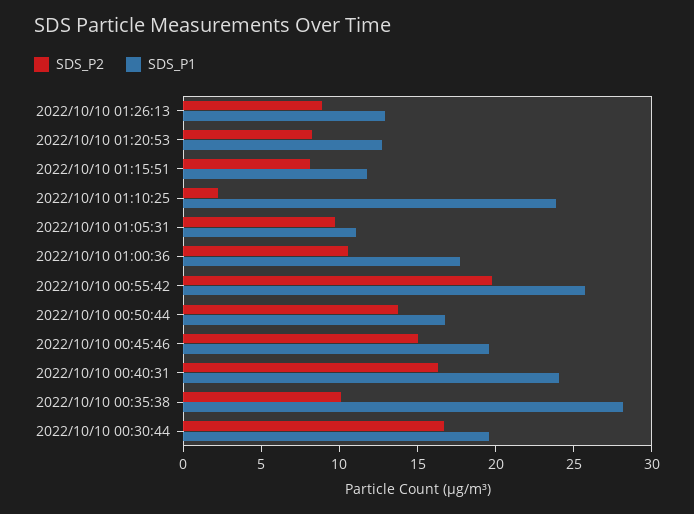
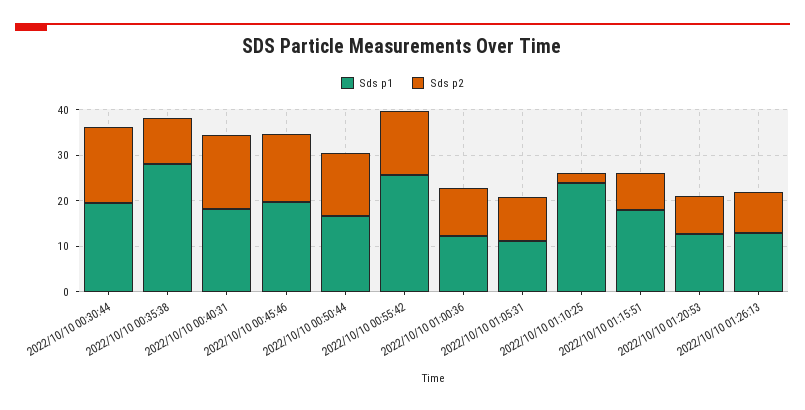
SDS_P1, 2022/10/10 01:15:51: 12 -> 18
SDS_P1, 2022/10/10 01:00:36: 18 -> 12
SDS_P2, 2022/10/10 00:55:42: 20 -> 14
SDS_P1, 2022/10/10 00:40:31: 24 -> 18

